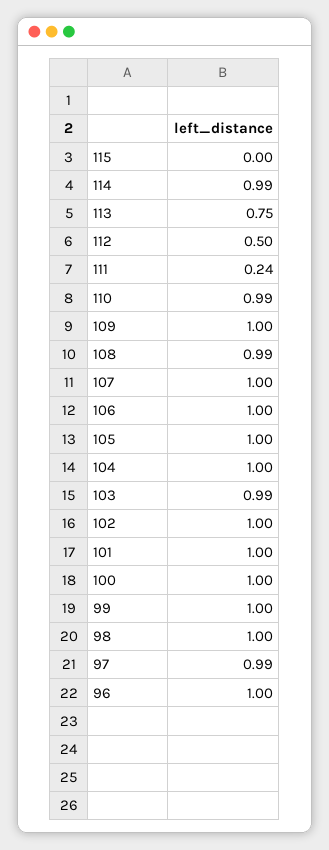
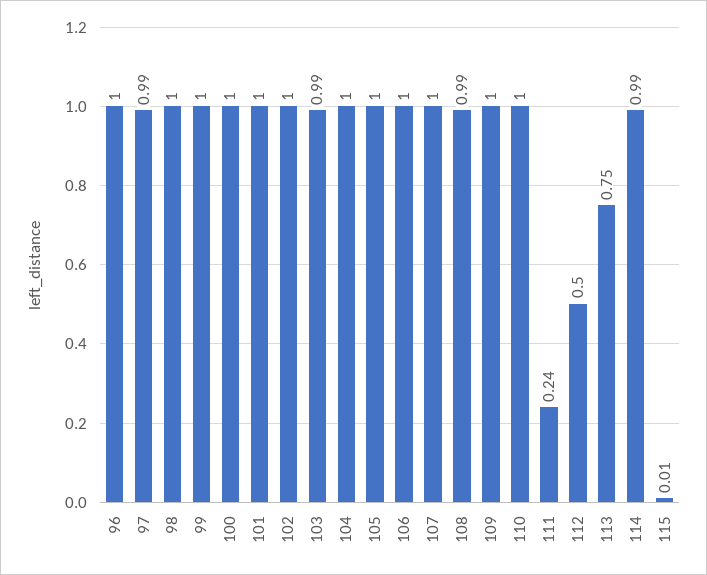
115: 0 -> 0.01
110: 0.99 -> 1

